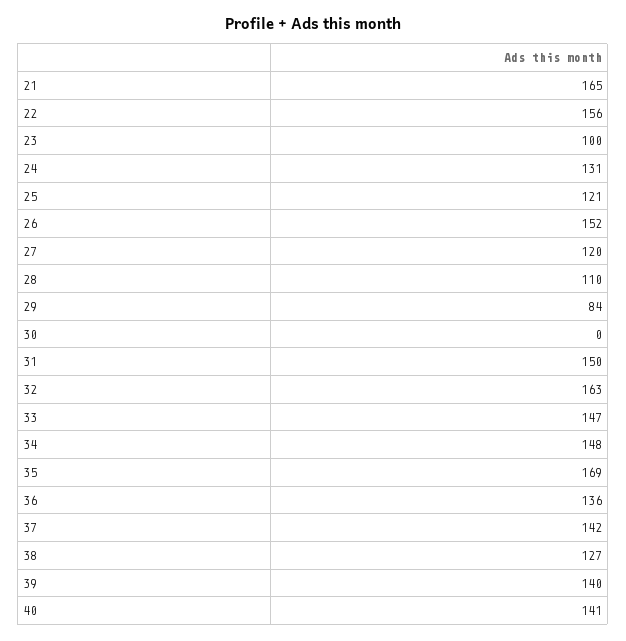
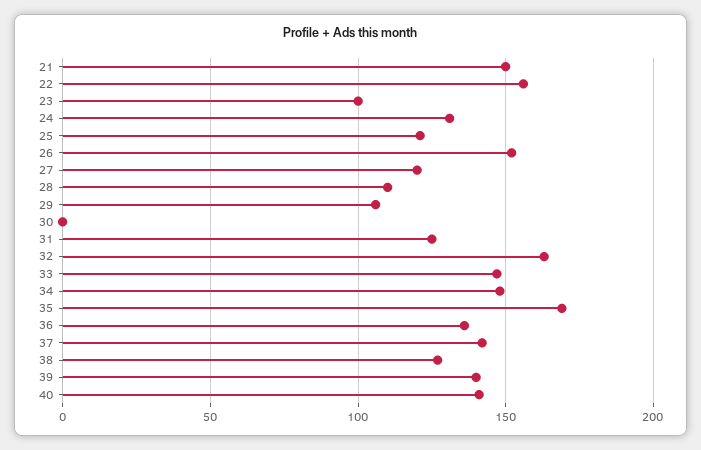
21: 165 -> 150
29: 84 -> 105
31: 150 -> 125

